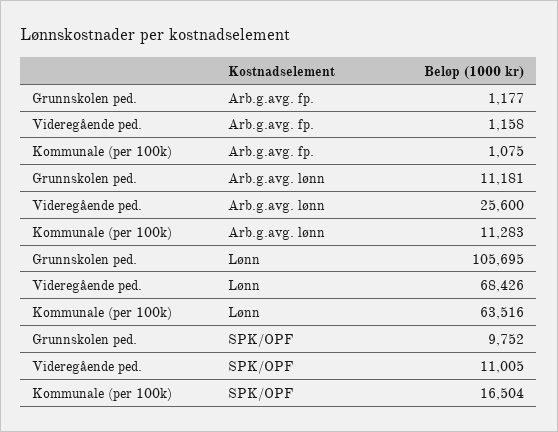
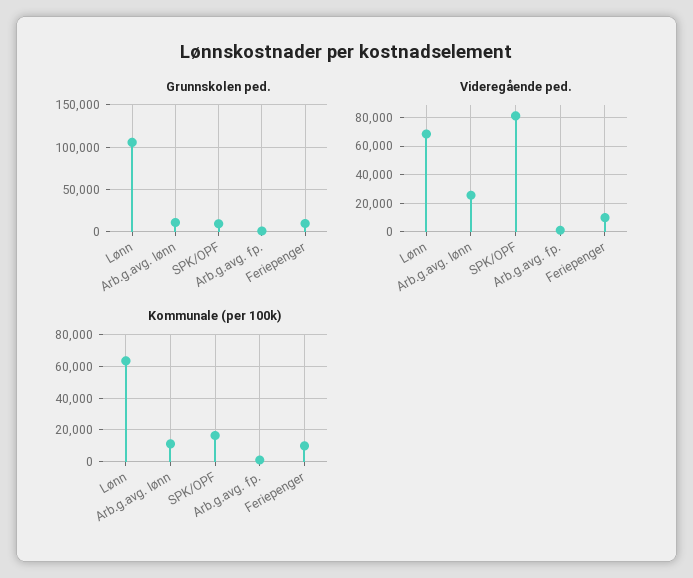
Videregående ped., SPK/OPF: 11005 -> 80000
Grunnskolen ped., Feriepenger: none -> 10000
Videregående ped., Feriepenger: none -> 10000
Kommunale (per 100k), Feriepenger: none -> 10000

